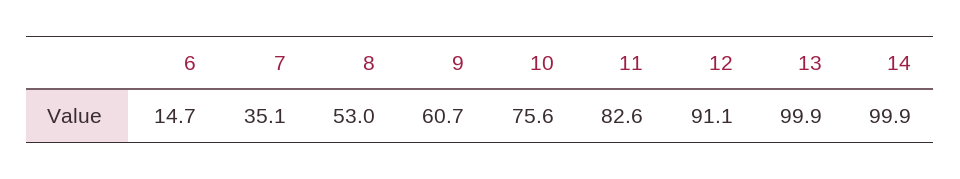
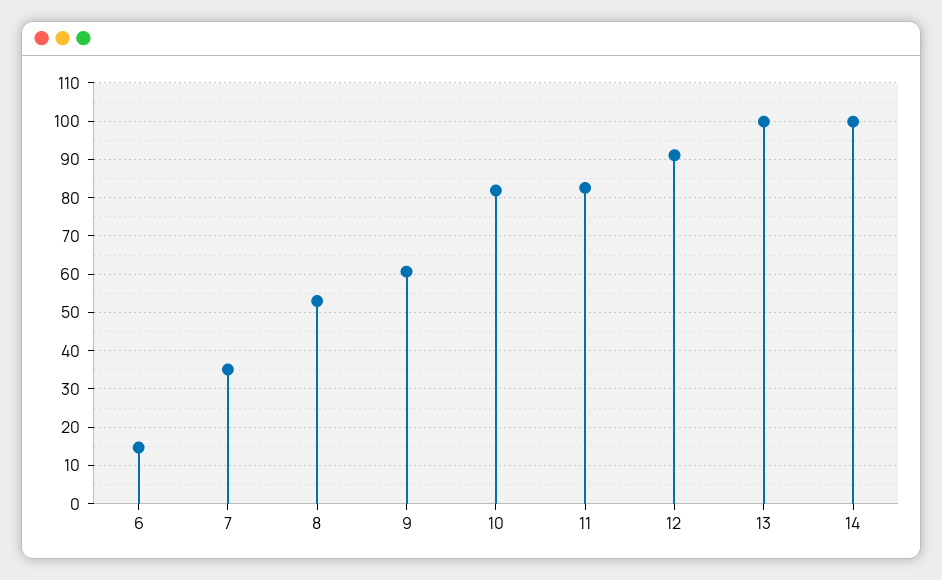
10: 75.6 -> 82

